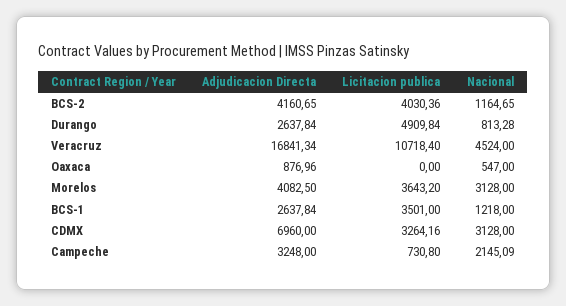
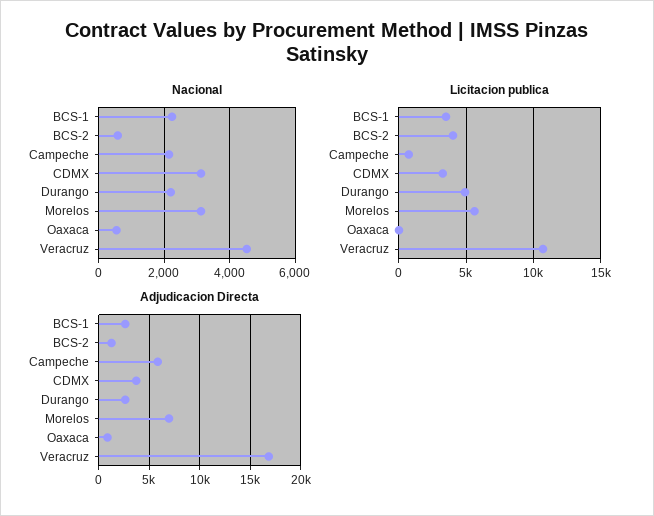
Adjudicacion Directa, BCS-2: 4160.65 -> 1000
Nacional, BCS-2: 1164.65 -> 600
Nacional, Durango: 813.28 -> 2200
Adjudicacion Directa, Morelos: 4082.5 -> 7000
Licitacion publica, Morelos: 3643.2 -> 5500
Nacional, BCS-1: 1218 -> 2200
Adjudicacion Directa, CDMX: 6960 -> 4000
Adjudicacion Directa, Campeche: 3248 -> 6000

